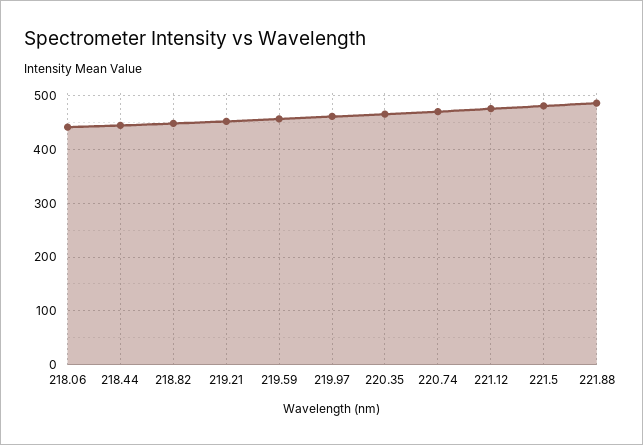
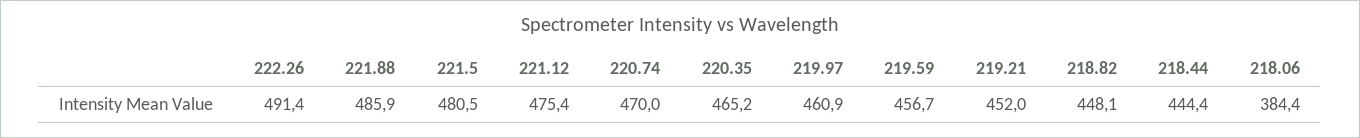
218.06: 440 -> 384.4
222.26: none -> 491.4

